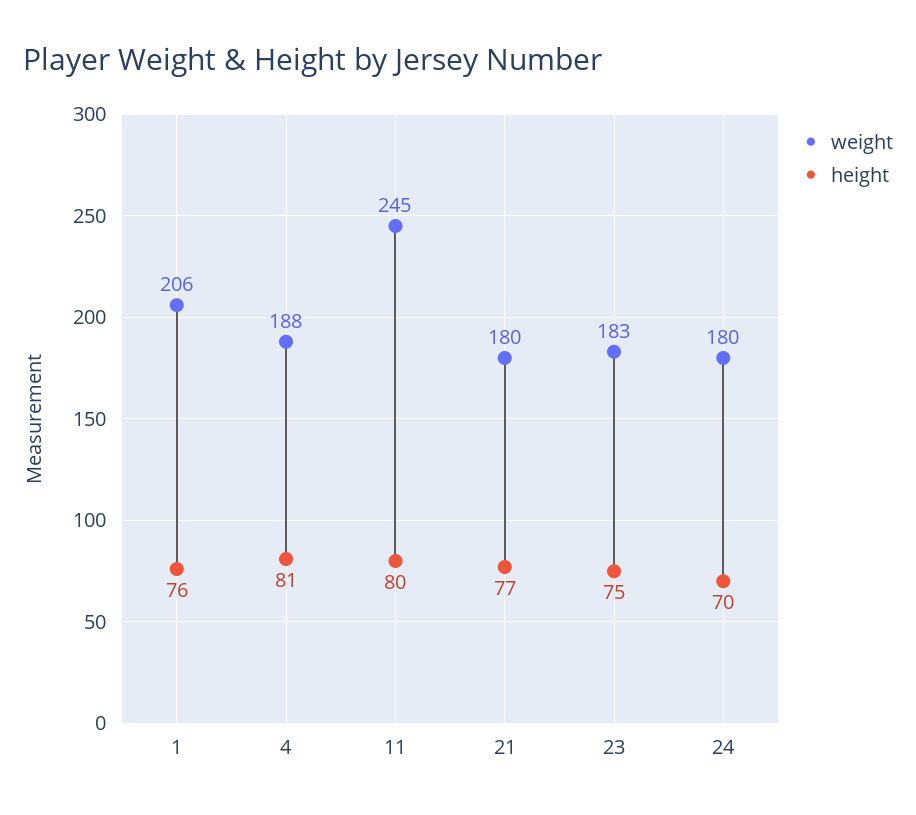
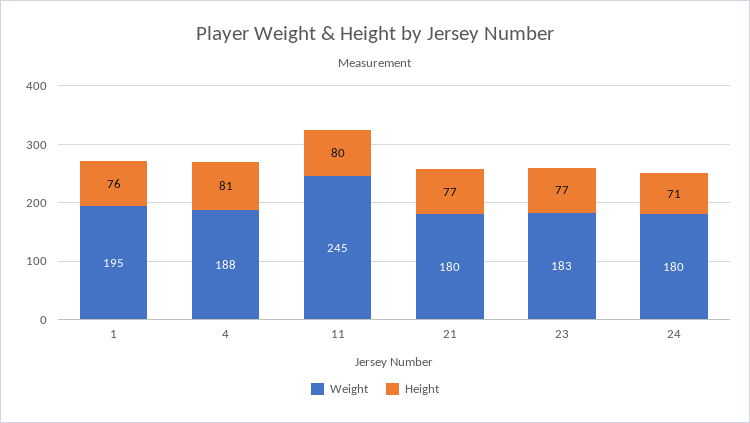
weight, 1: 206 -> 195
height, 23: 75 -> 77
height, 24: 70 -> 71

